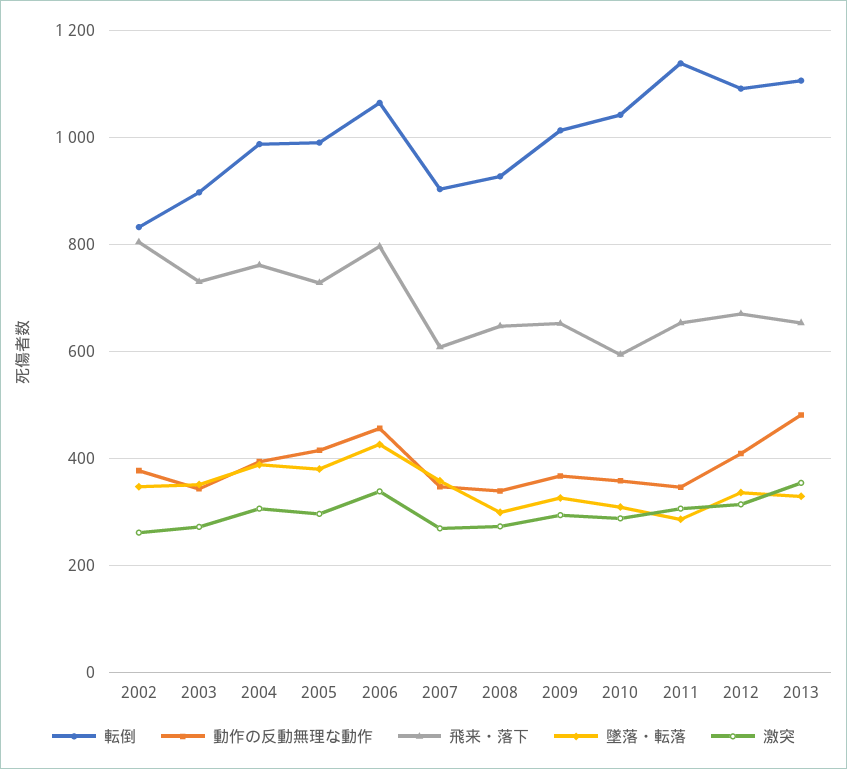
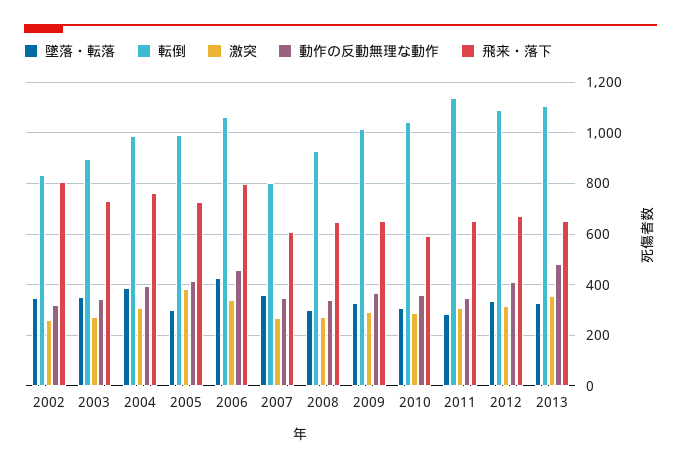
動作の反動無理な動作, 2002: 380 -> 325
墜落・転落, 2005: 380 -> 300
激突, 2005: 300 -> 375
転倒, 2007: 900 -> 800

